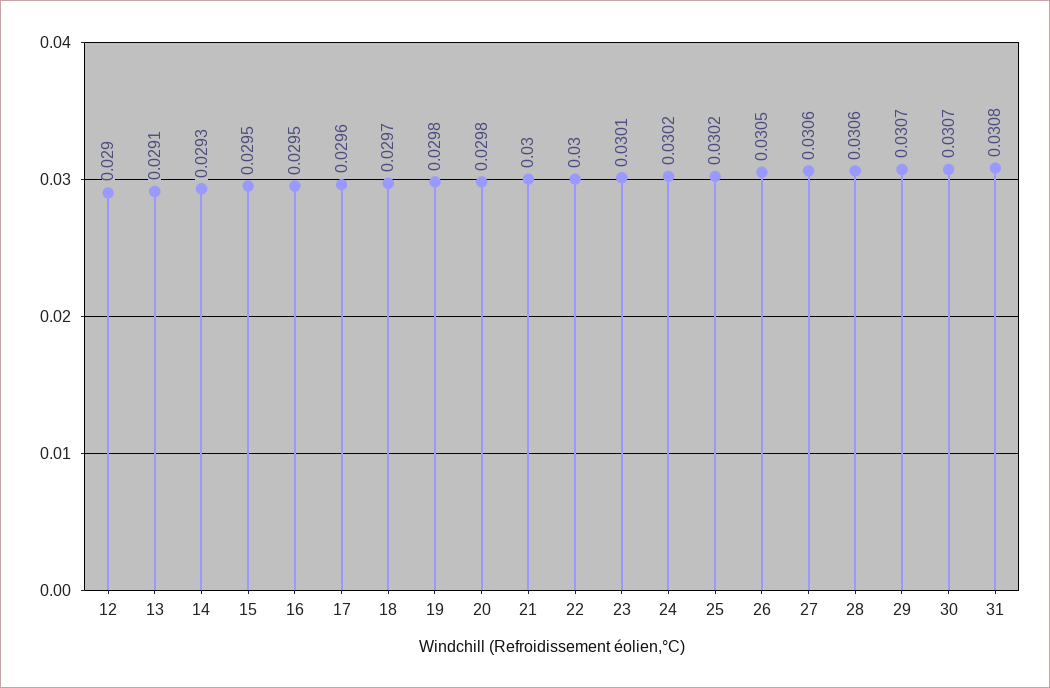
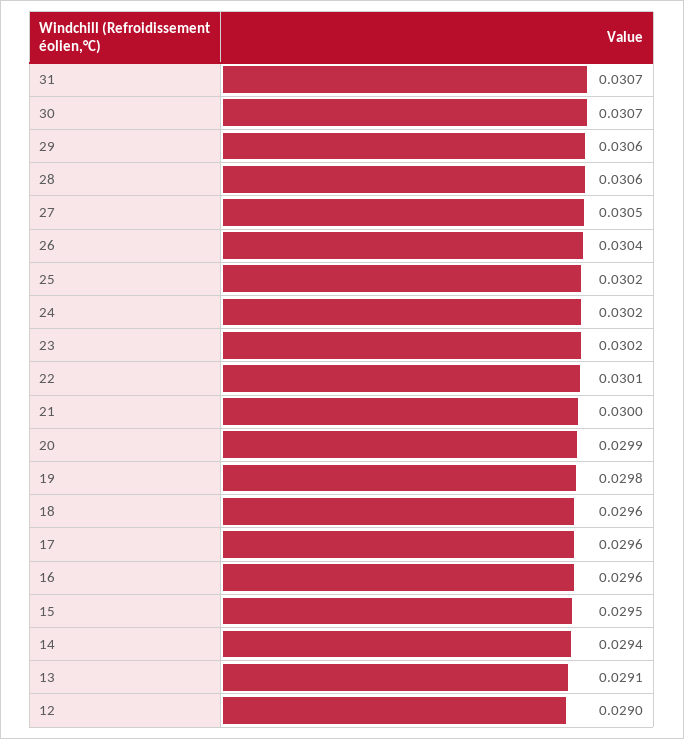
14: 0.0293 -> 0.0294
16: 0.0295 -> 0.0296
18: 0.0297 -> 0.0296
20: 0.0298 -> 0.0299
22: 0.03 -> 0.0301
23: 0.0301 -> 0.0302
26: 0.0305 -> 0.0304
27: 0.0306 -> 0.0305
29: 0.0307 -> 0.0306
31: 0.0308 -> 0.0307

